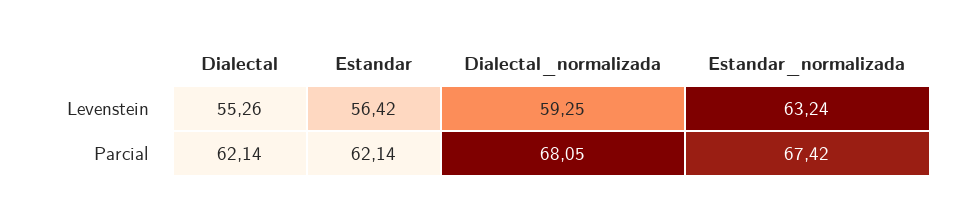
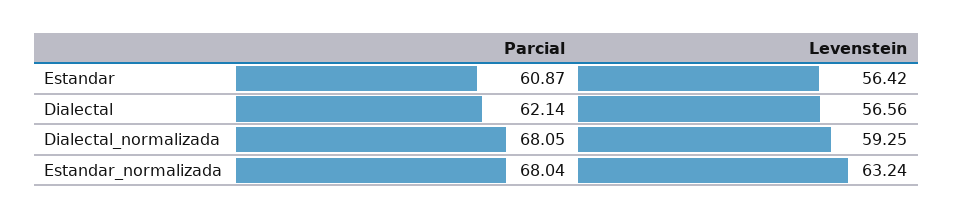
Dialectal, Levenstein: 55.26 -> 56.56
Estandar, Parcial: 62.14 -> 60.87
Estandar_normalizada, Parcial: 67.42 -> 68.04

